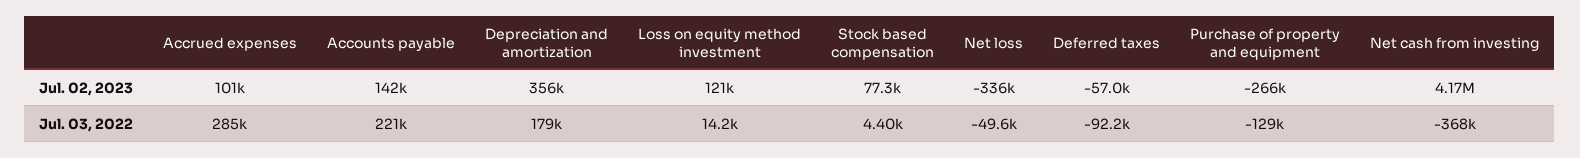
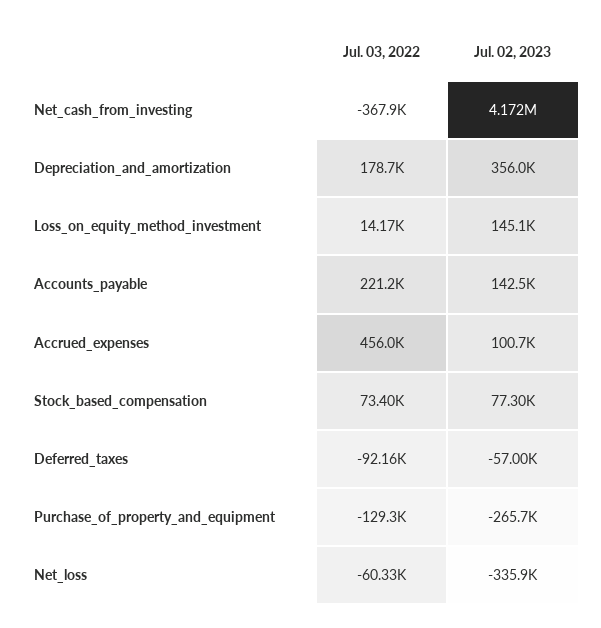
Loss on equity method investment, Jul. 02, 2023: 121000 -> 145100
Accrued expenses, Jul. 03, 2022: 285000 -> 456000
Stock based compensation, Jul. 03, 2022: 4400 -> 73400
Net loss, Jul. 03, 2022: -49600 -> -60330

